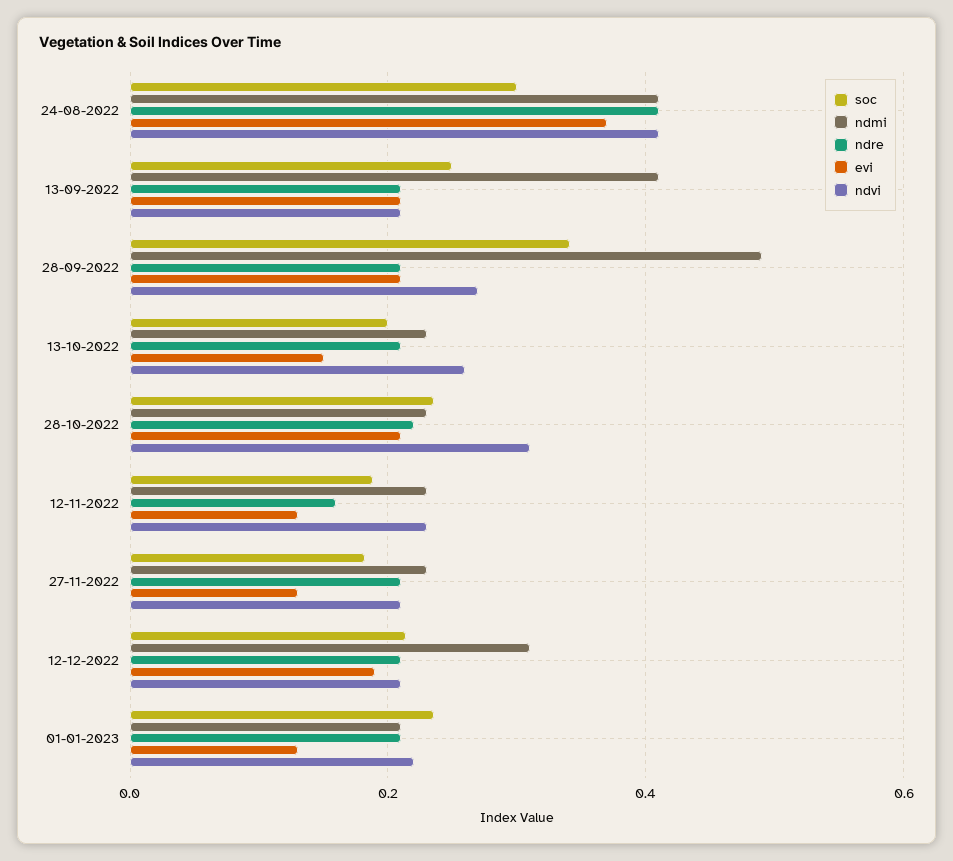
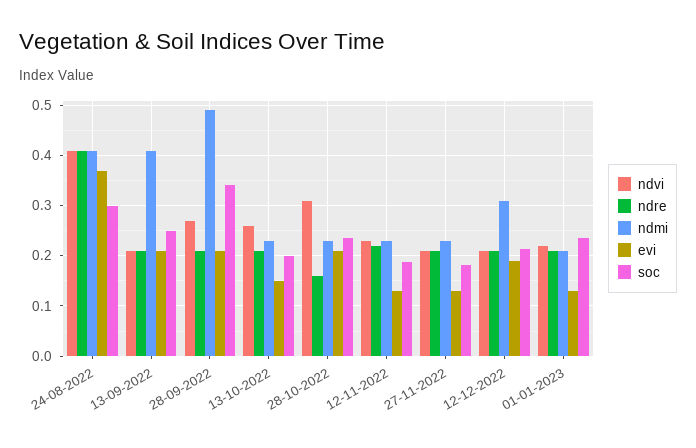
ndre, 28-10-2022: 0.22 -> 0.16
ndre, 12-11-2022: 0.16 -> 0.22

